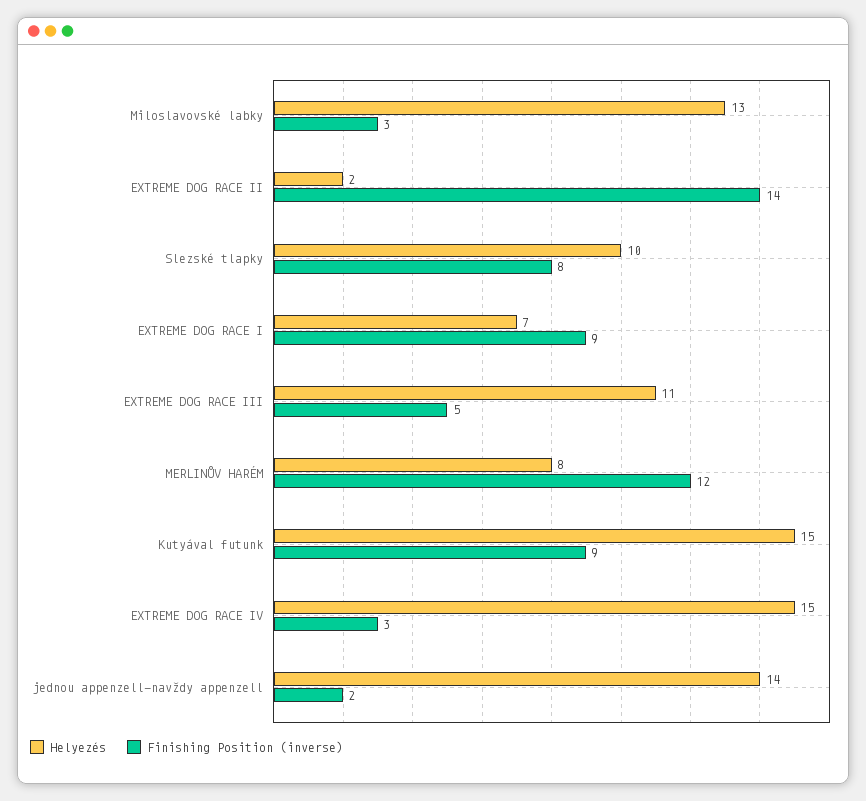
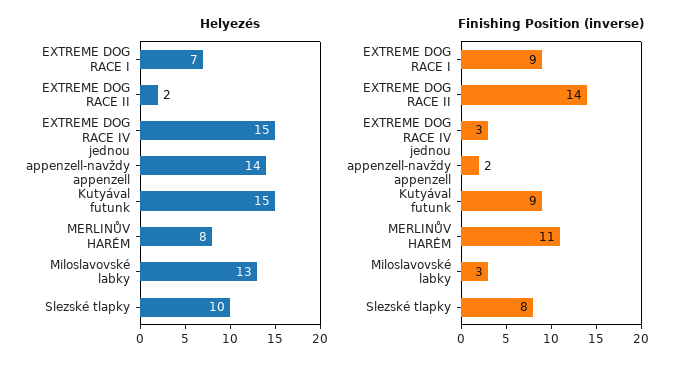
Helyezés, EXTREME DOG RACE III: 11 -> none
Finishing Position (inverse), EXTREME DOG RACE III: 5 -> none
Finishing Position (inverse), MERLINŮV HARÉM: 12 -> 11

